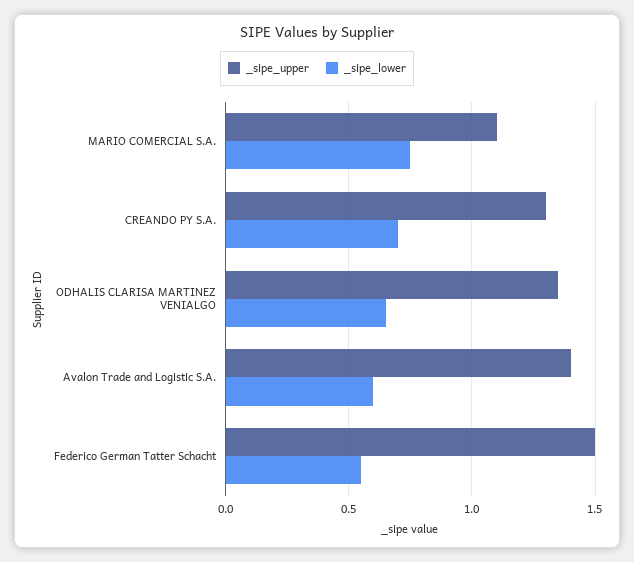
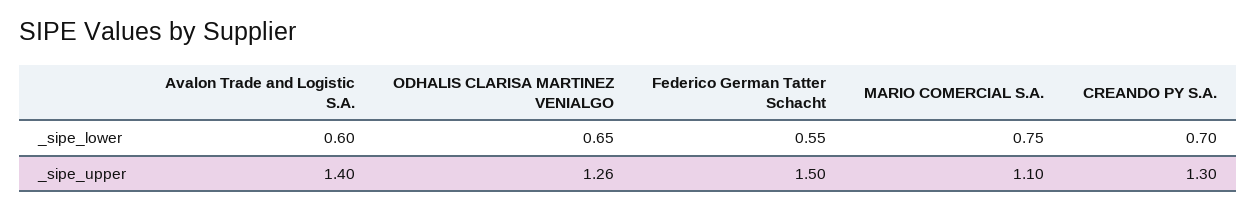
_sipe_upper, ODHALIS CLARISA MARTINEZ VENIALGO: 1.35 -> 1.26

